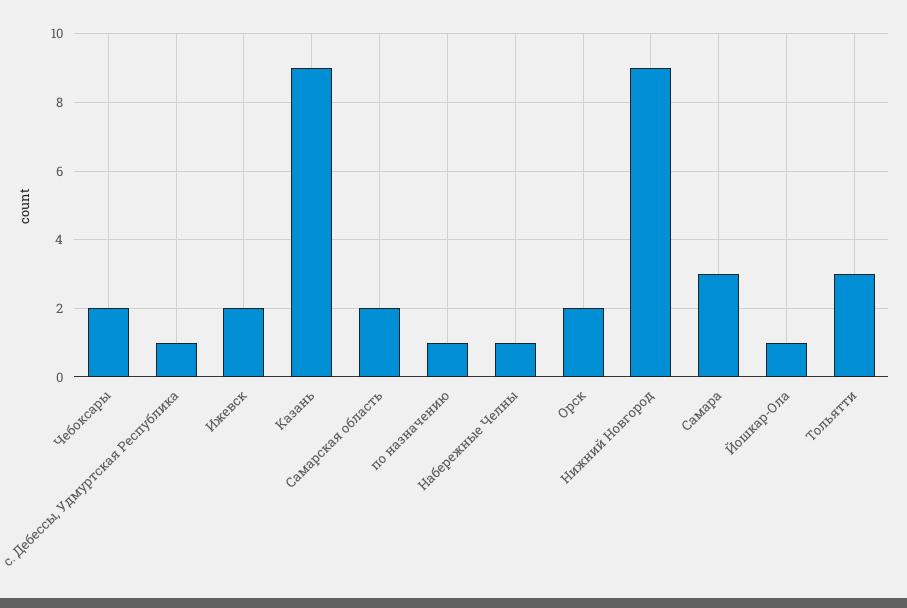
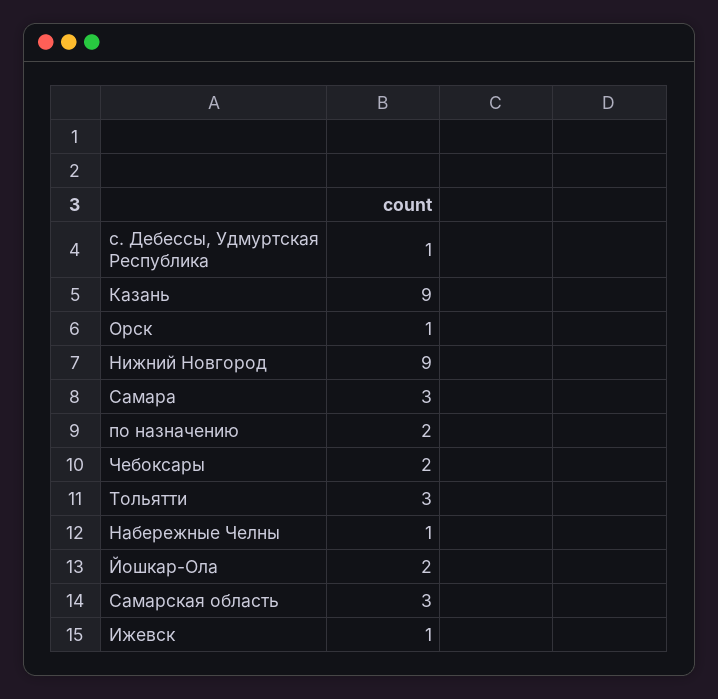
Ижевск: 2 -> 1
Самарская область: 2 -> 3
по назначению: 1 -> 2
Орск: 2 -> 1
Йошкар-Ола: 1 -> 2

